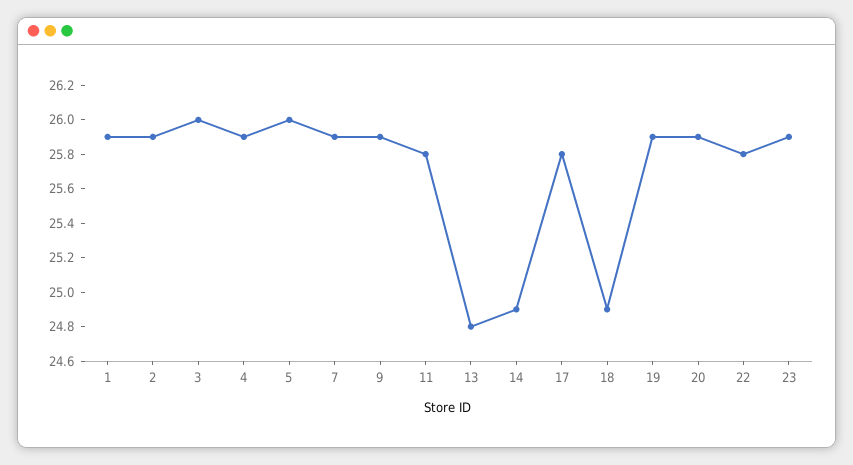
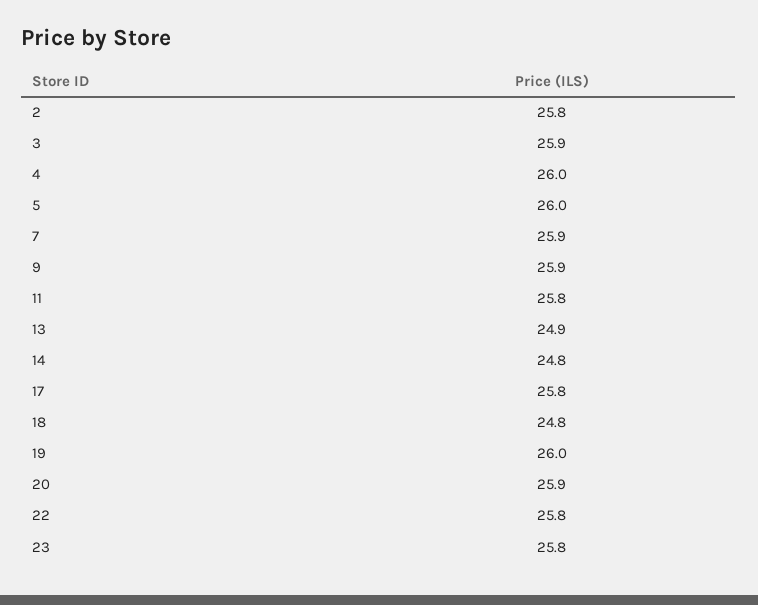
1: 25.9 -> none
2: 25.9 -> 25.8
3: 26 -> 25.9
4: 25.9 -> 26
13: 24.8 -> 24.9
14: 24.9 -> 24.8
18: 24.9 -> 24.8
19: 25.9 -> 26
23: 25.9 -> 25.8

